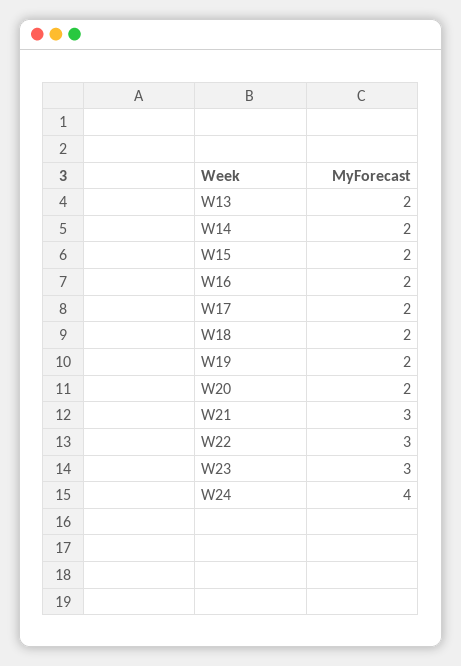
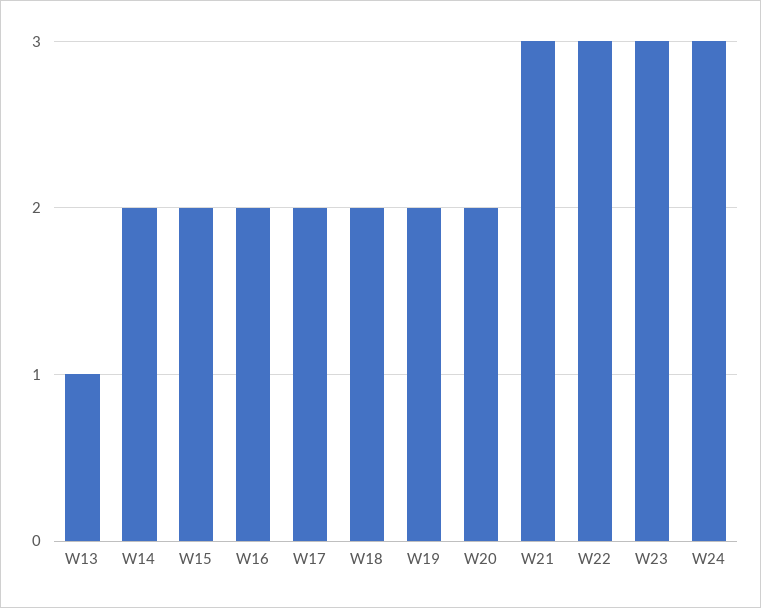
W13: 2 -> 1
W24: 4 -> 3

